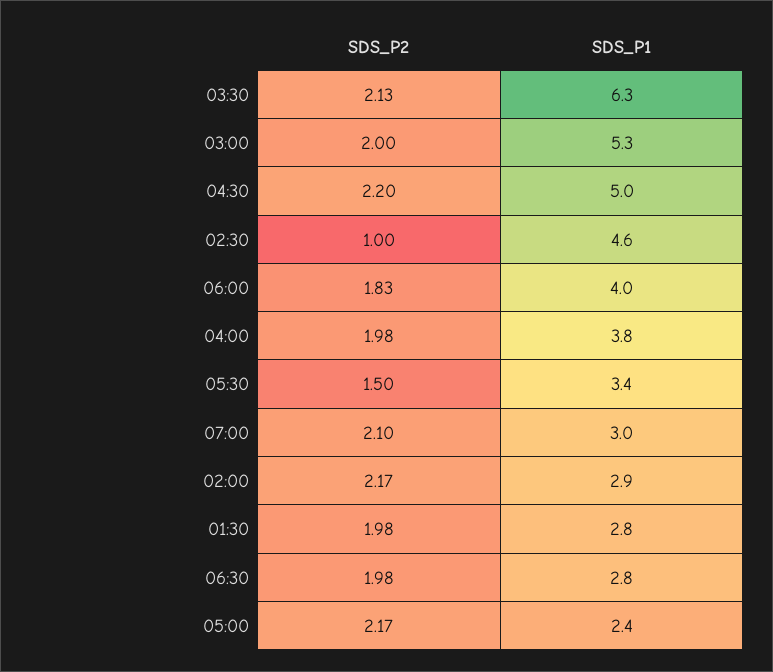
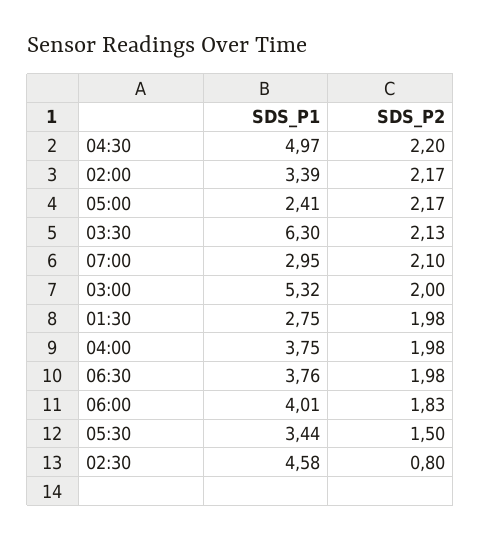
SDS_P2, 02:30: 1 -> 0.8
SDS_P1, 02:00: 2.9 -> 3.39
SDS_P1, 06:30: 2.8 -> 3.76

